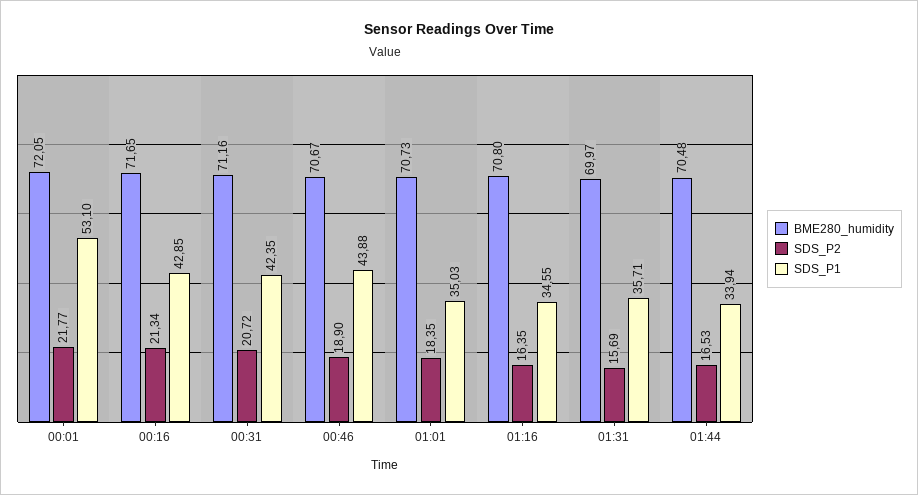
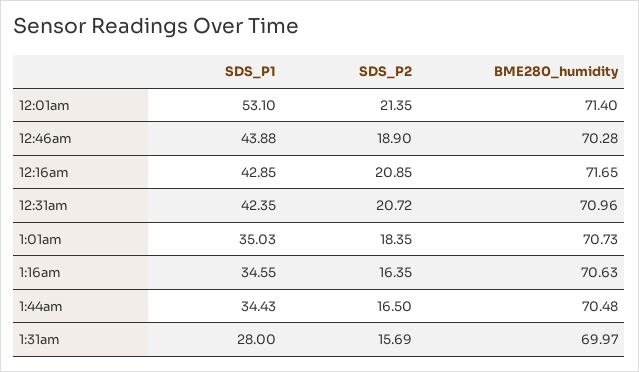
BME280_humidity, 00:01: 72.05 -> 71.4
SDS_P2, 00:01: 21.77 -> 21.35
SDS_P2, 00:16: 21.34 -> 20.85
BME280_humidity, 00:31: 71.16 -> 70.96
BME280_humidity, 00:46: 70.67 -> 70.28
BME280_humidity, 01:16: 70.8 -> 70.63
SDS_P1, 01:31: 35.71 -> 28
SDS_P2, 01:44: 16.53 -> 16.5
SDS_P1, 01:44: 33.94 -> 34.43

